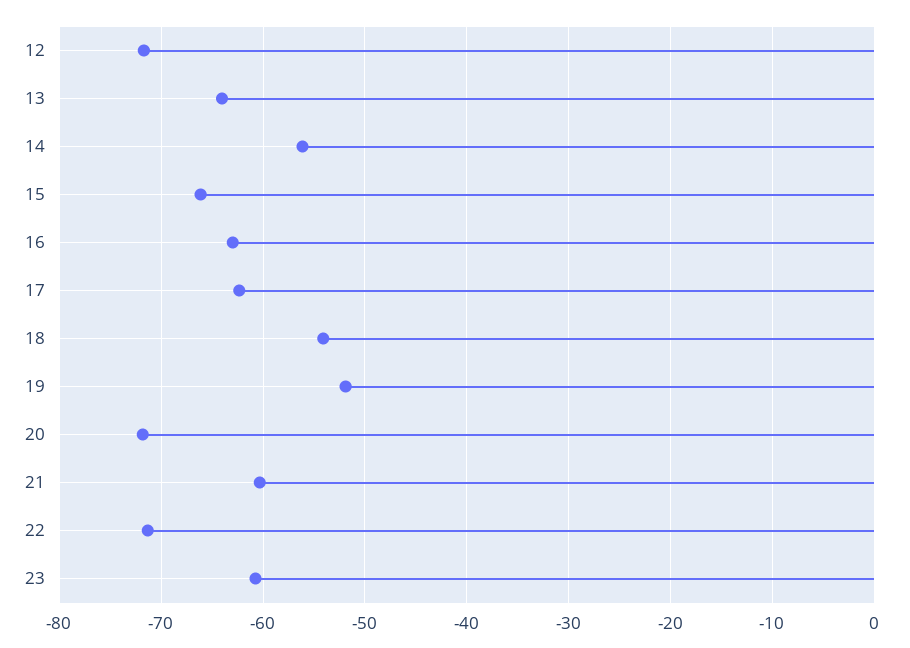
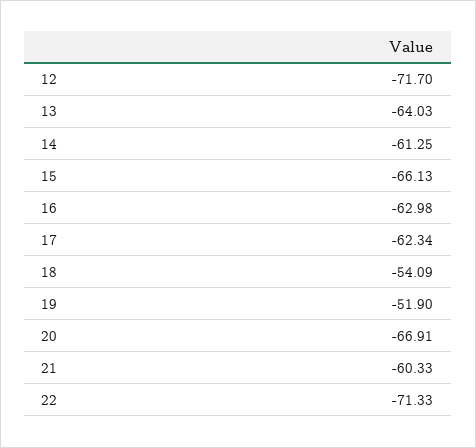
14: -56 -> -61.25
20: -72 -> -66.91
23: -61 -> none

